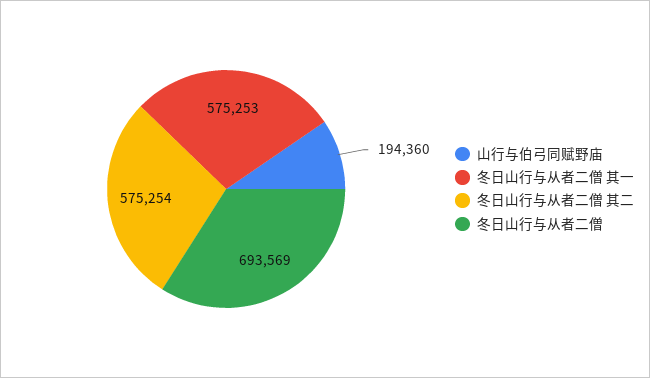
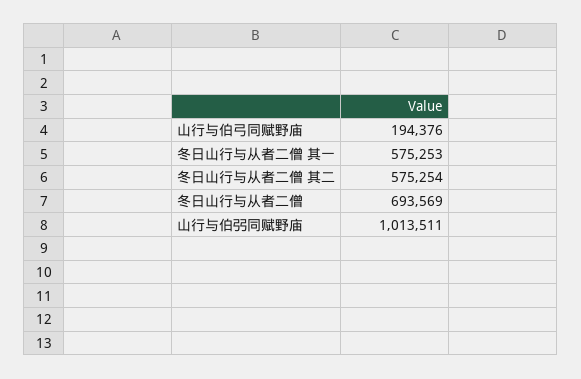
山行与伯弓同赋野庙: 194360 -> 194376
山行与伯弜同赋野庙: none -> 1013511

